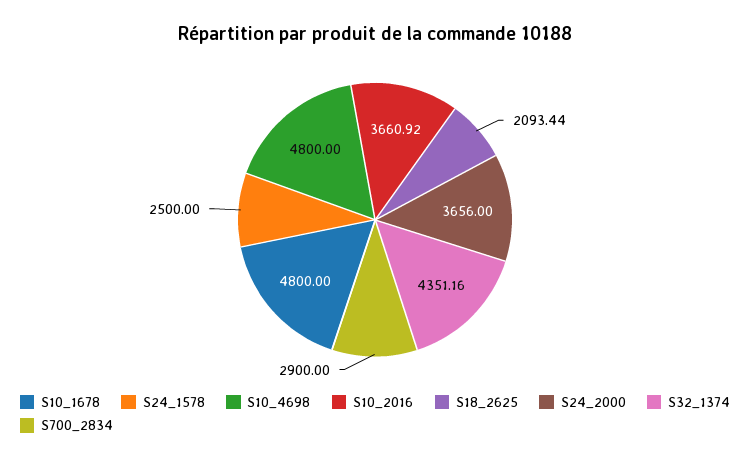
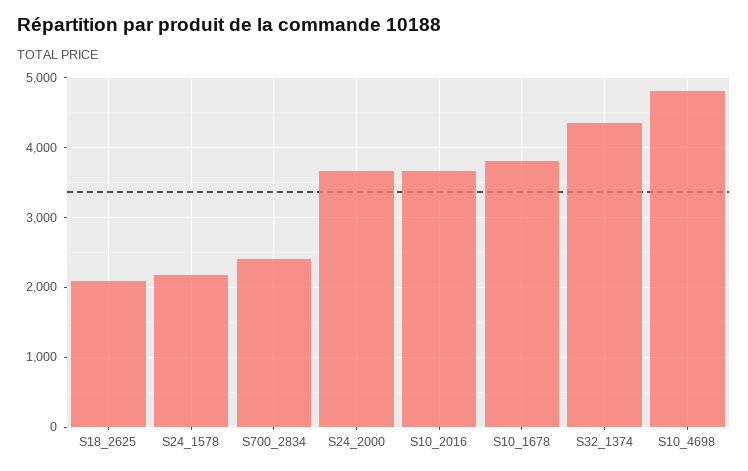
S10_1678: 4800 -> 3800
S24_1578: 2500 -> 2200
S700_2834: 2900 -> 2400

